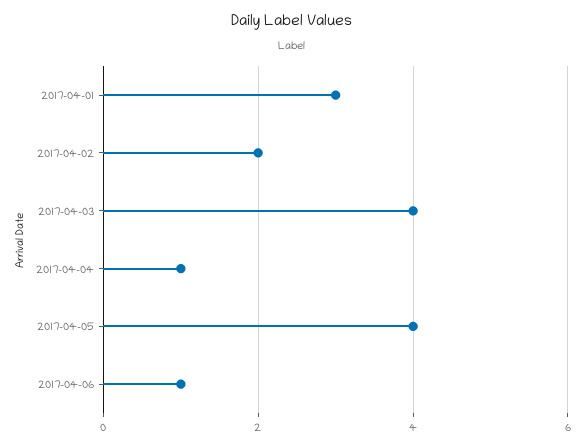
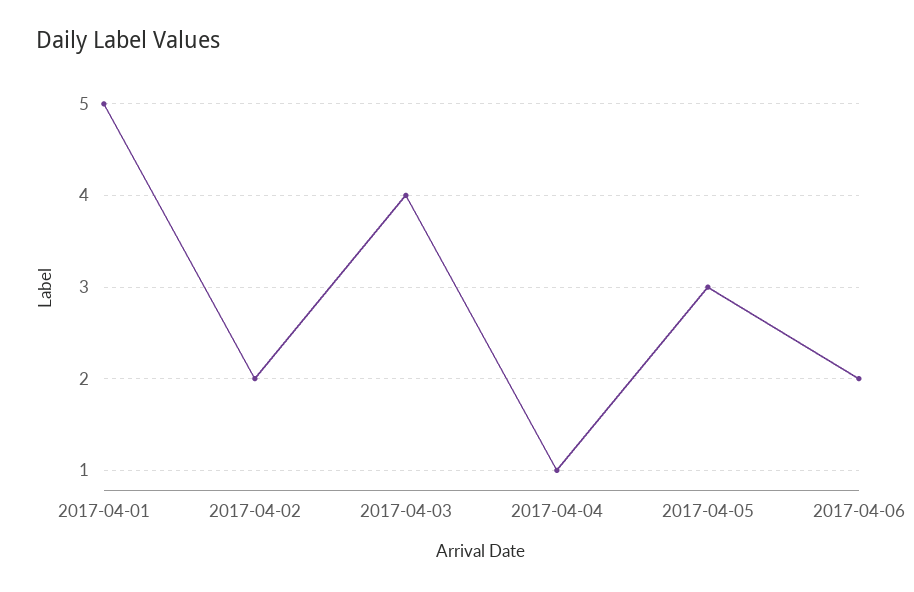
2017-04-01: 3 -> 5
2017-04-05: 4 -> 3
2017-04-06: 1 -> 2

